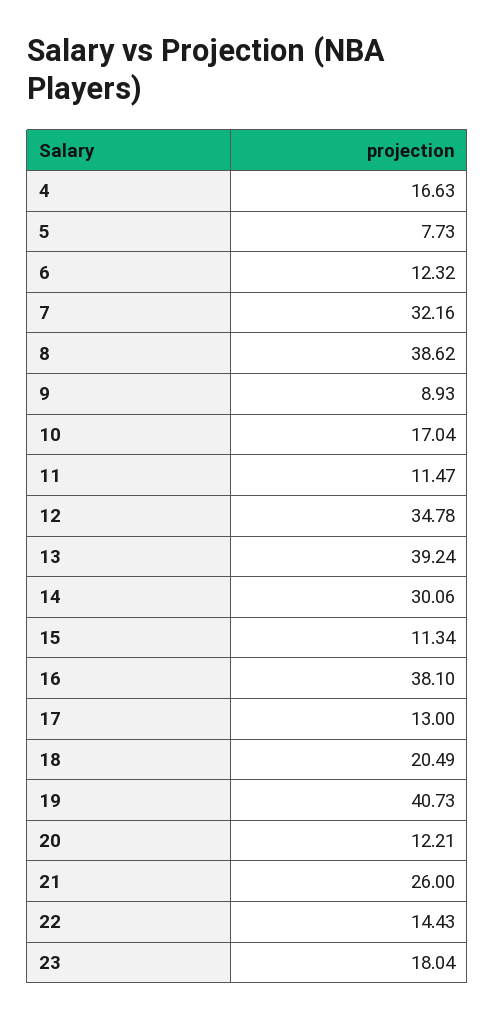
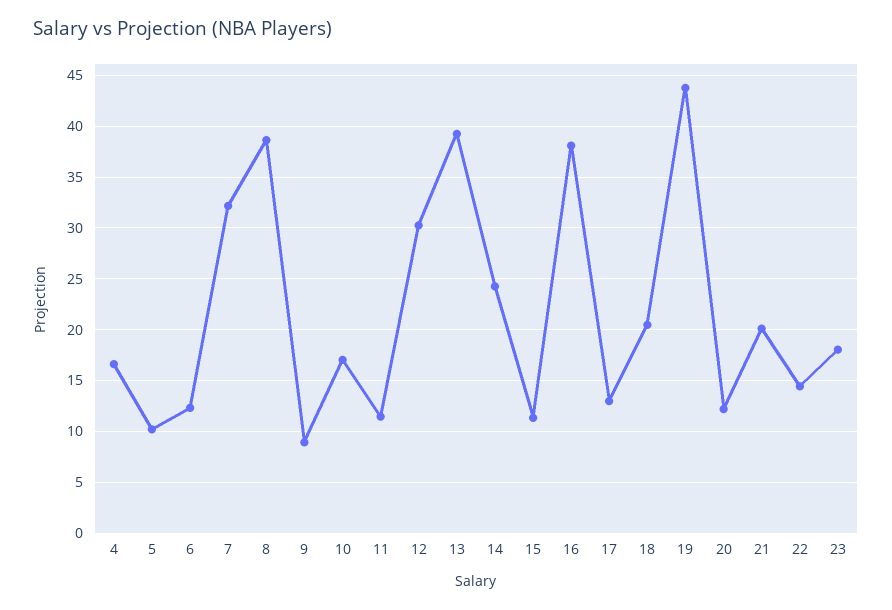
5: 7.73 -> 10
12: 34.78 -> 30
14: 30.06 -> 24
19: 40.73 -> 44
21: 26 -> 20

